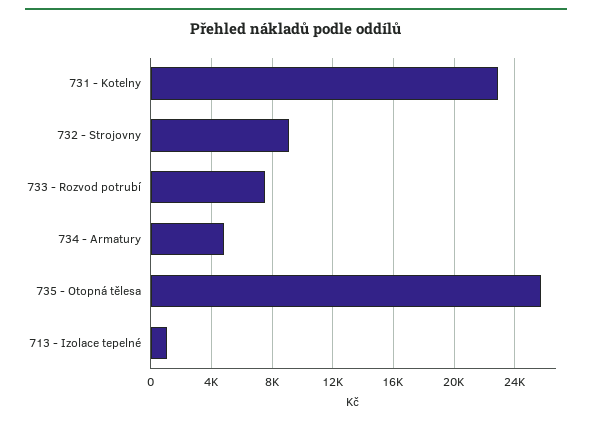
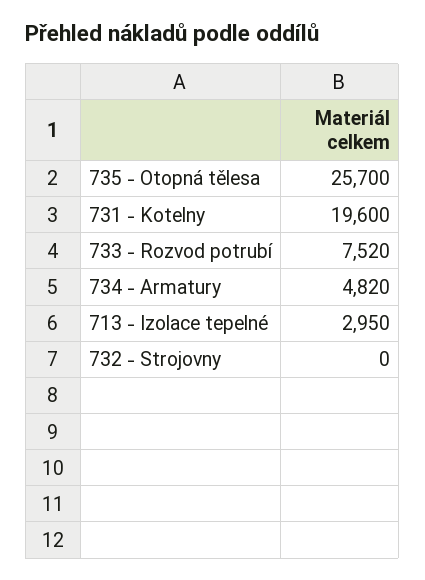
731 - Kotelny: 23000 -> 19600
732 - Strojovny: 9000 -> 0
713 - Izolace tepelné: 1000 -> 2950

